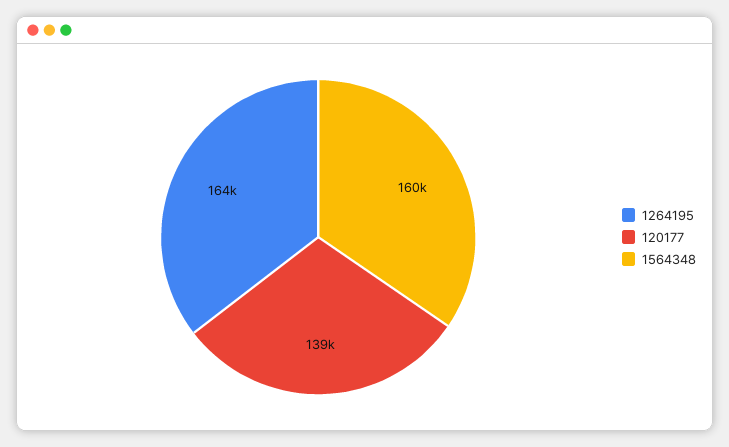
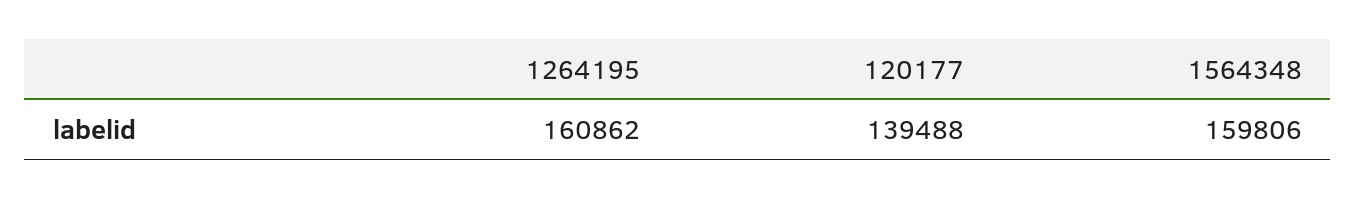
1264195: 164000 -> 160862

